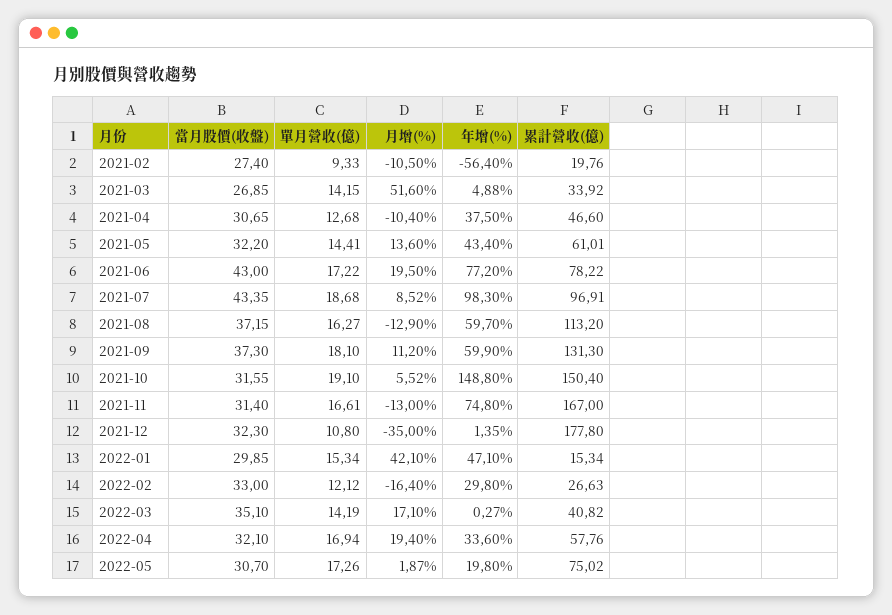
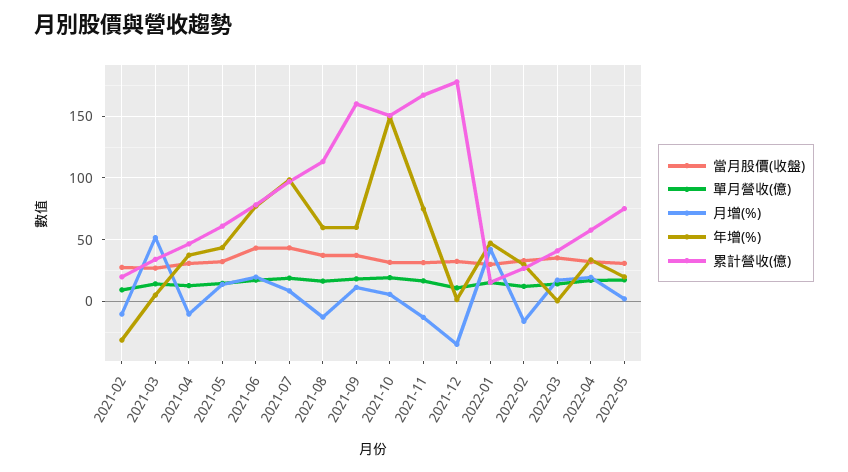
年增(%), 2021-02: -56.4 -> -30
累計營收(億), 2021-09: 131.3 -> 160

